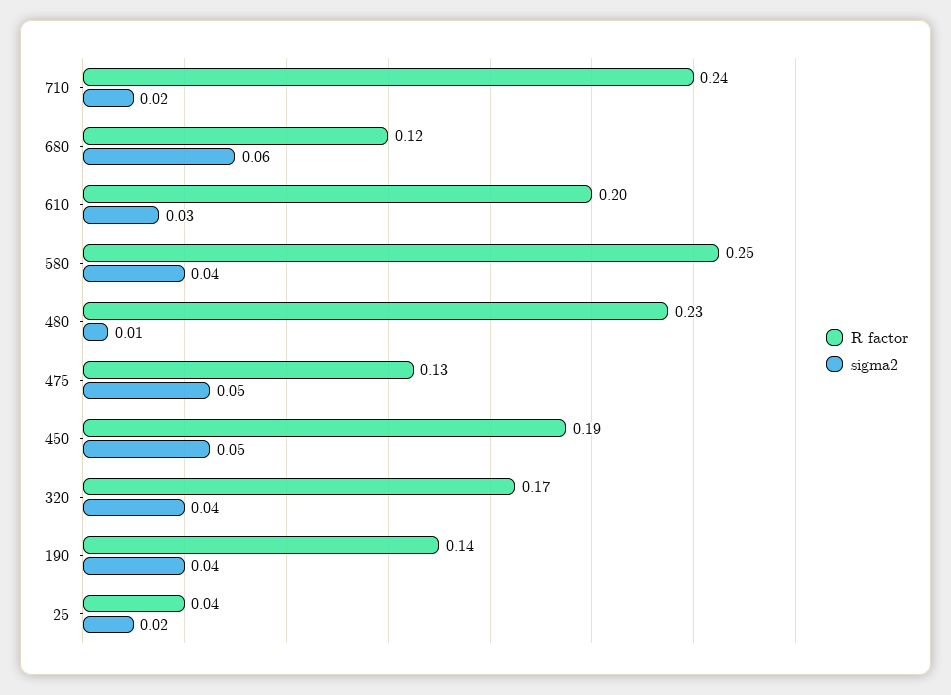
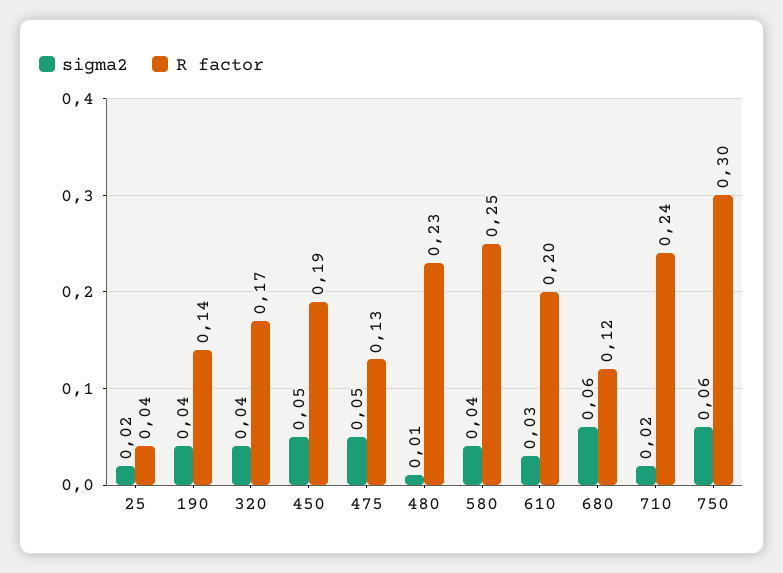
sigma2, 750: none -> 0.06
R factor, 750: none -> 0.3

